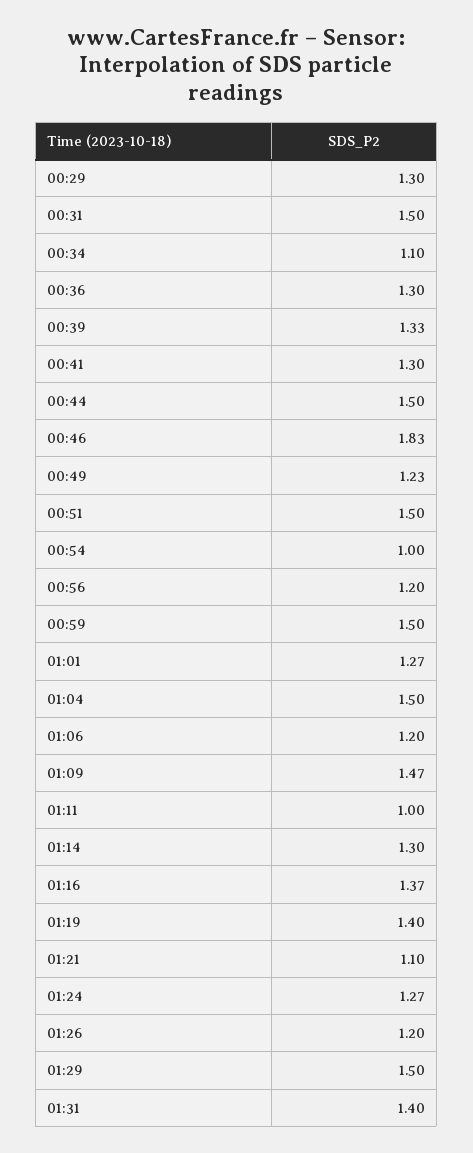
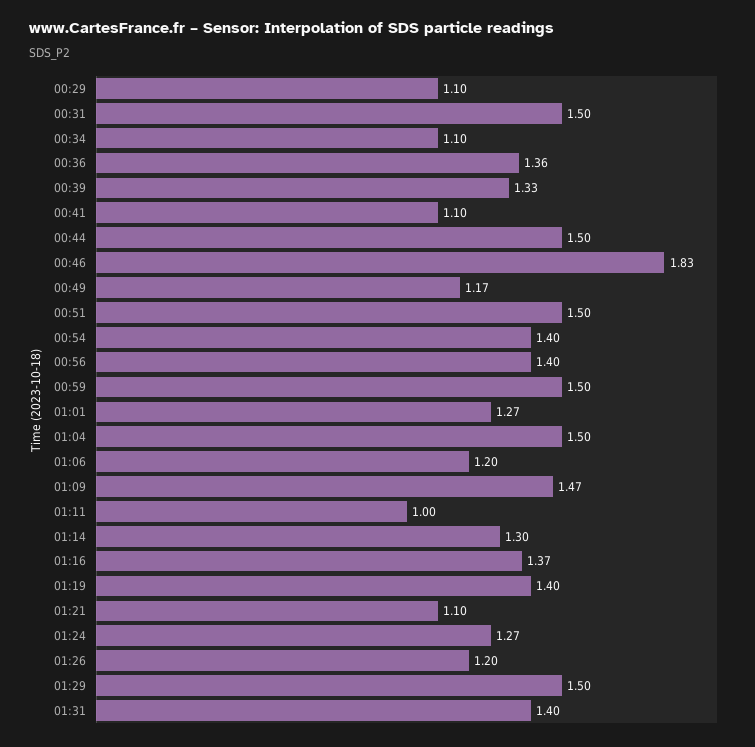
00:29: 1.3 -> 1.1
00:36: 1.3 -> 1.36
00:41: 1.3 -> 1.1
00:49: 1.23 -> 1.17
00:54: 1 -> 1.4
00:56: 1.2 -> 1.4

